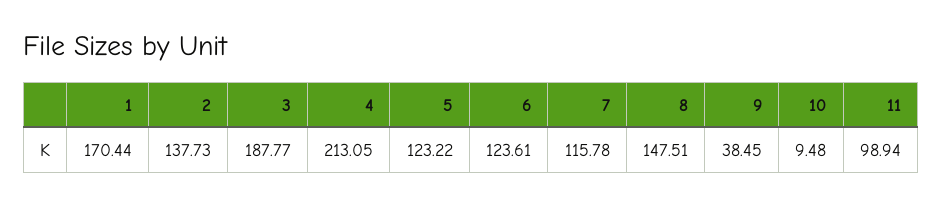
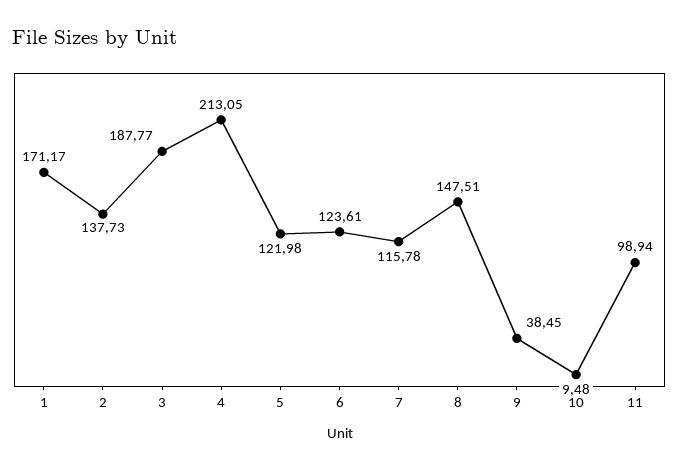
1: 170.44 -> 171.17
5: 123.22 -> 121.98

